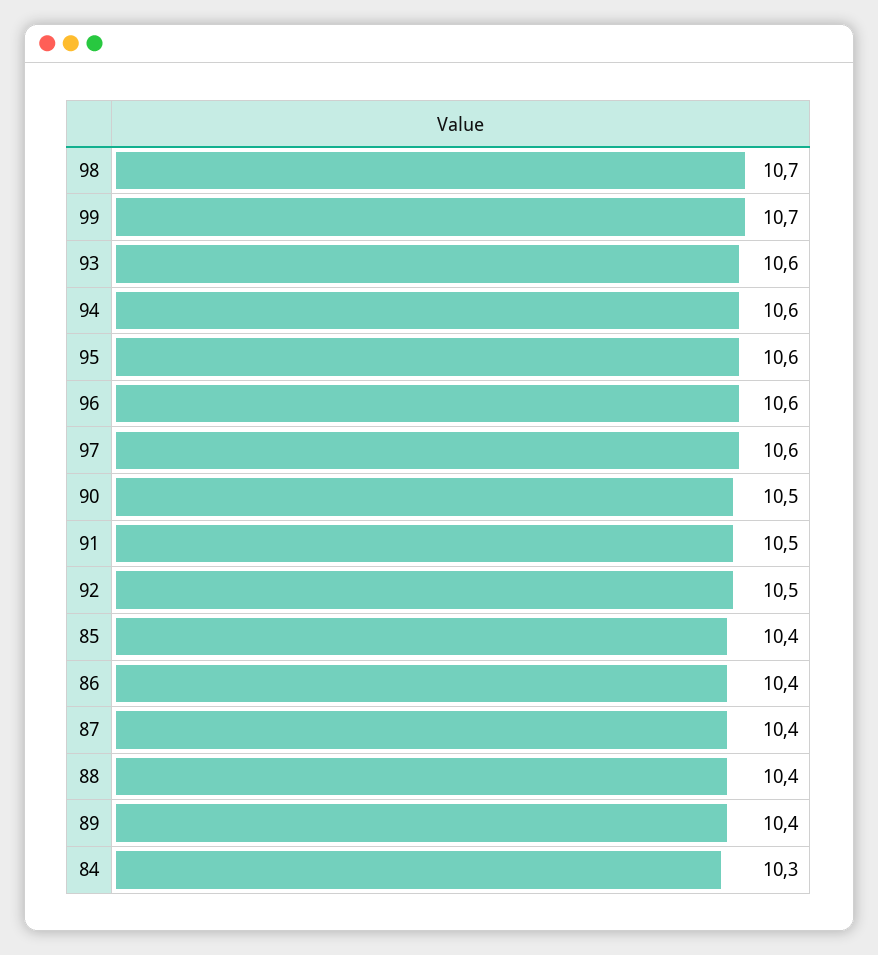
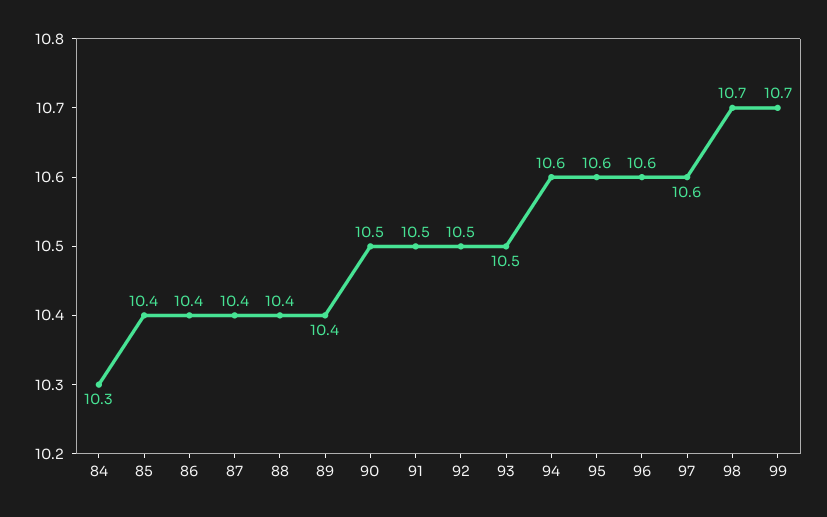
93: 10.6 -> 10.5

